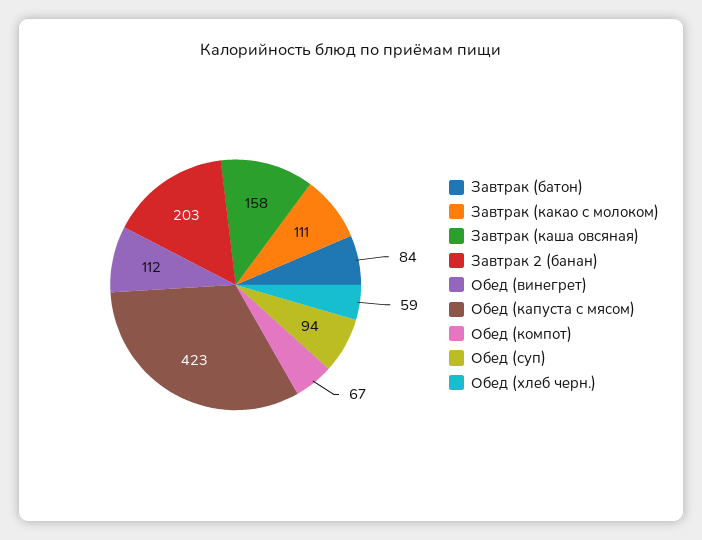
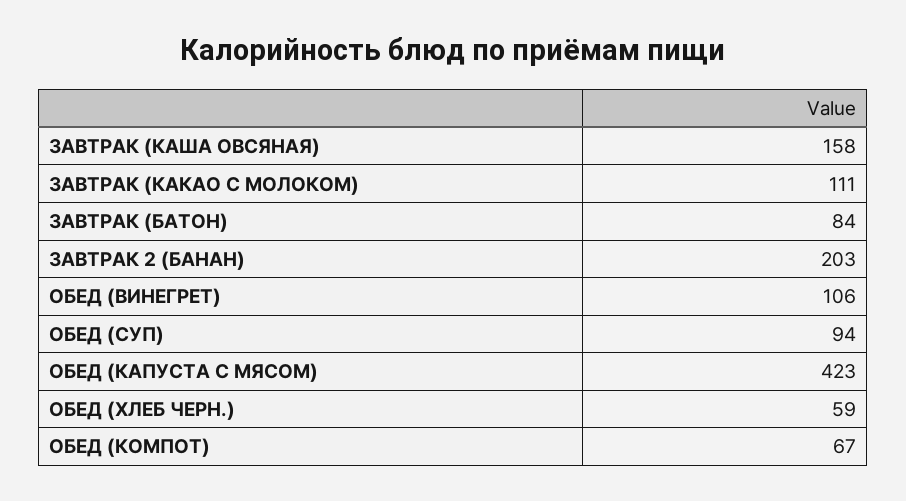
Обед (винегрет): 112 -> 106

